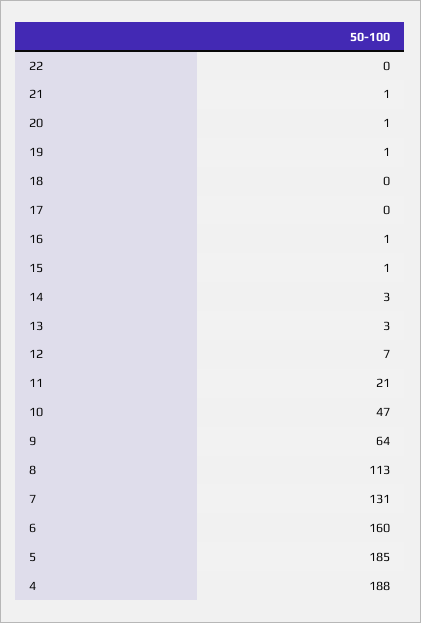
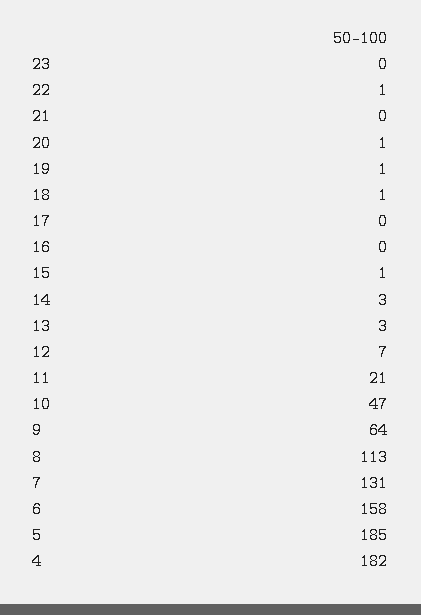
22: 0 -> 1
21: 1 -> 0
18: 0 -> 1
16: 1 -> 0
6: 160 -> 158
4: 188 -> 182
23: none -> 0

